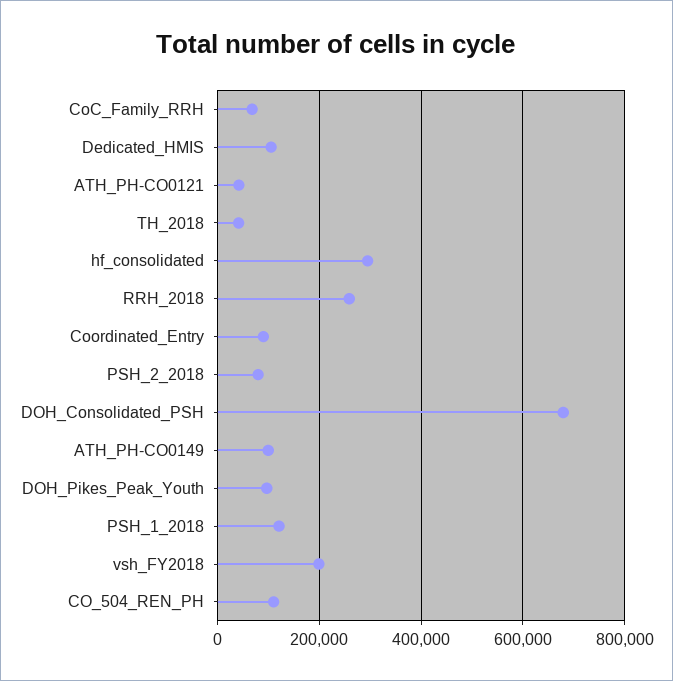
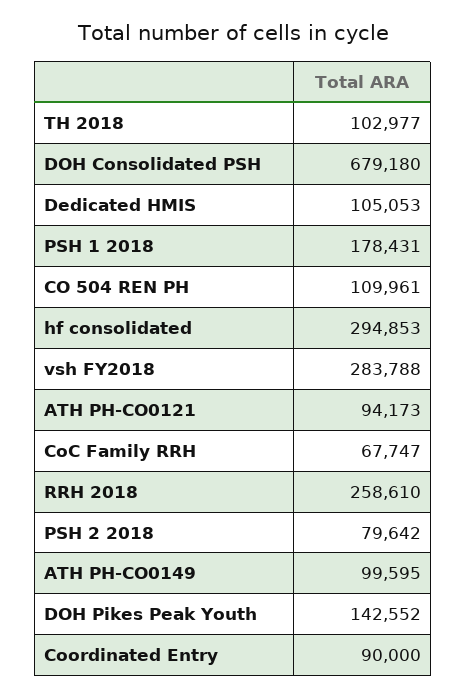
ATH_PH-CO0121: 40000 -> 94173
TH_2018: 40000 -> 102977
DOH_Pikes_Peak_Youth: 100000 -> 142552
PSH_1_2018: 120000 -> 178431
vsh_FY2018: 200000 -> 283788

